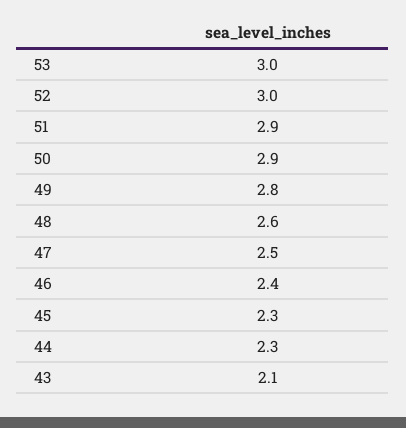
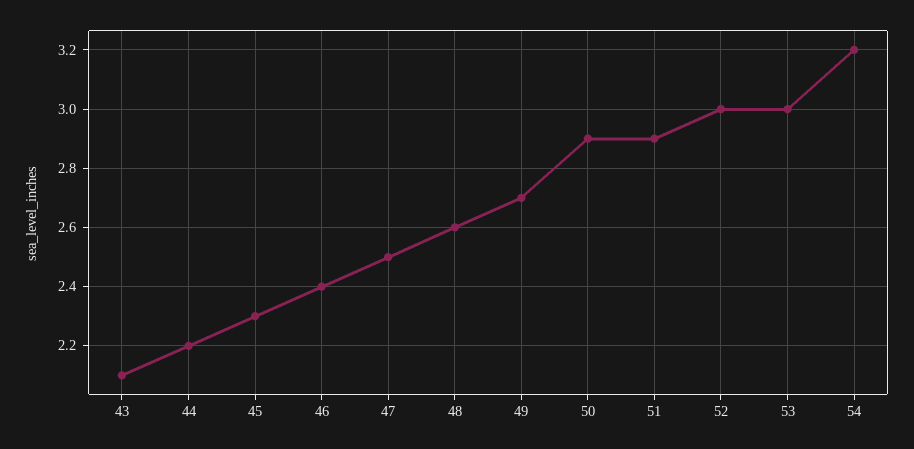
49: 2.8 -> 2.7
44: 2.3 -> 2.2
54: none -> 3.2

